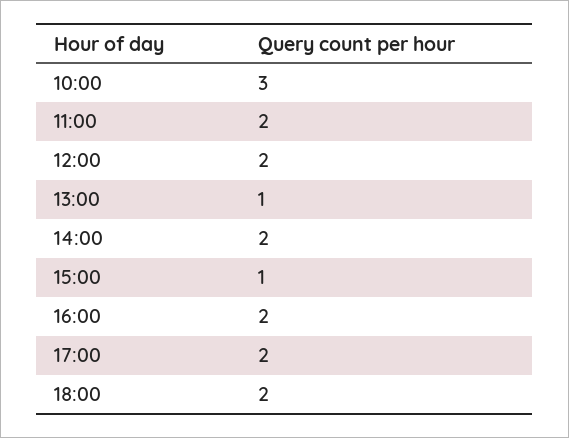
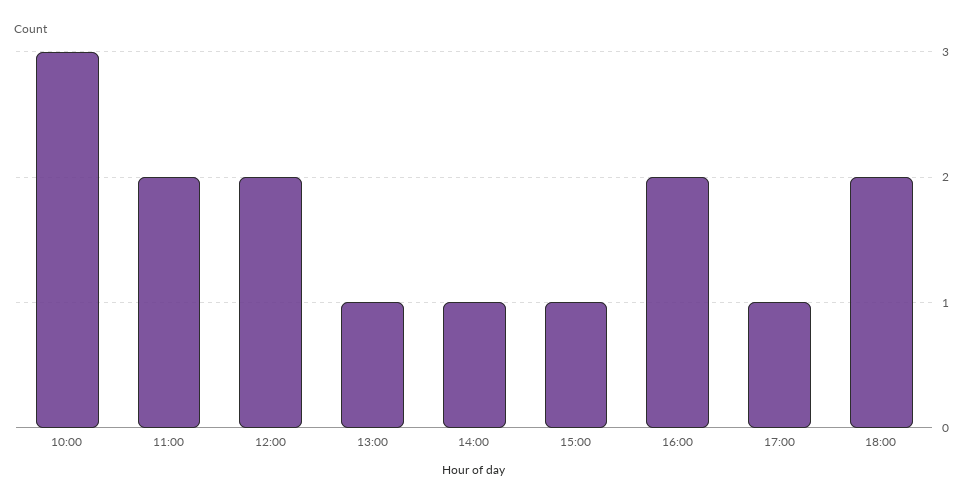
14:00: 2 -> 1
17:00: 2 -> 1

